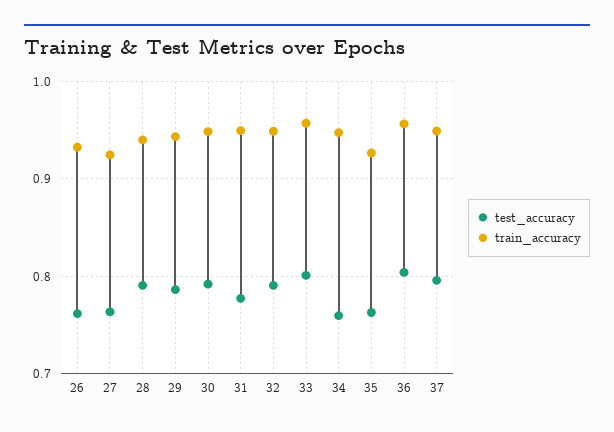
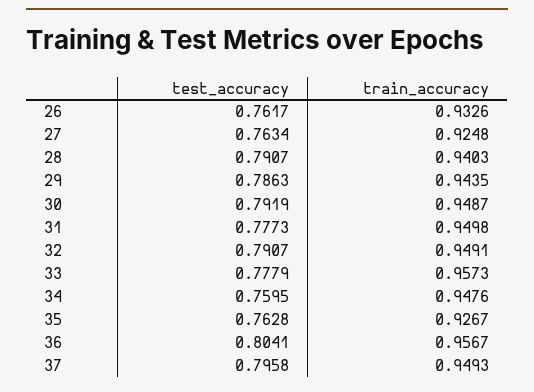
test_accuracy, 33: 0.8 -> 0.7779

